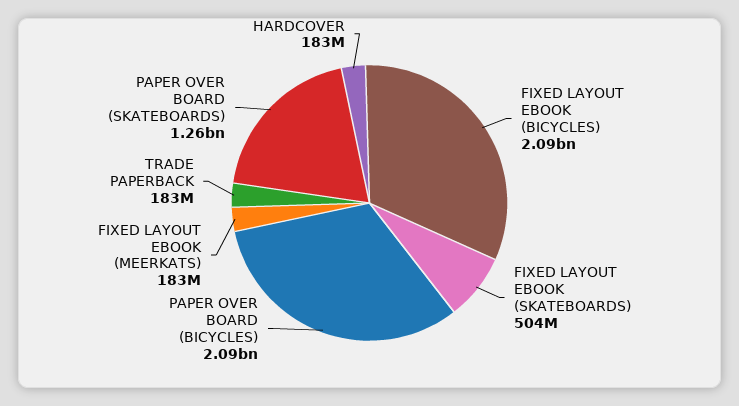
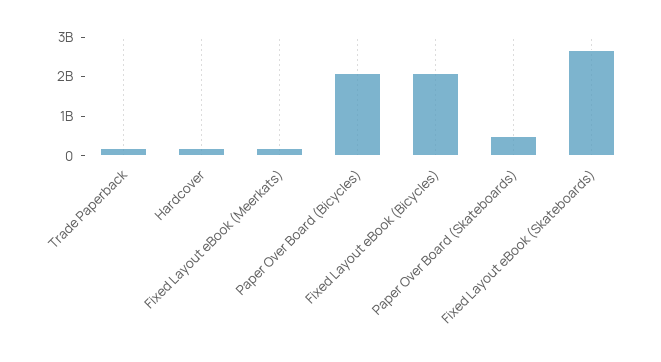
FIXED LAYOUT EBOOK (SKATEBOARDS): 504000000 -> 2750000000
PAPER OVER BOARD (SKATEBOARDS): 1260000000 -> 500000000

